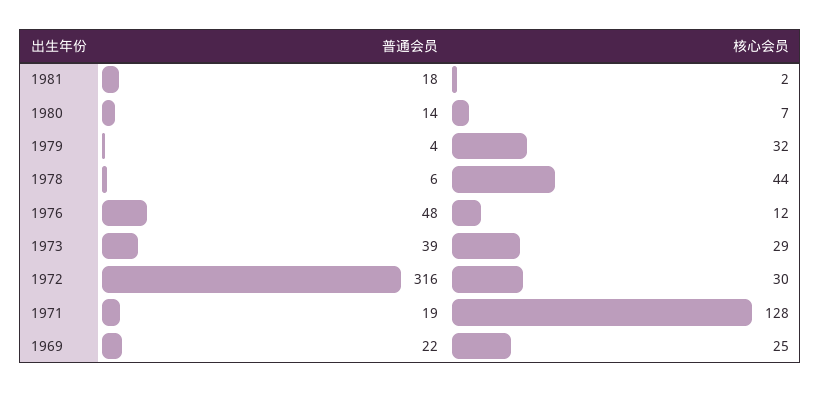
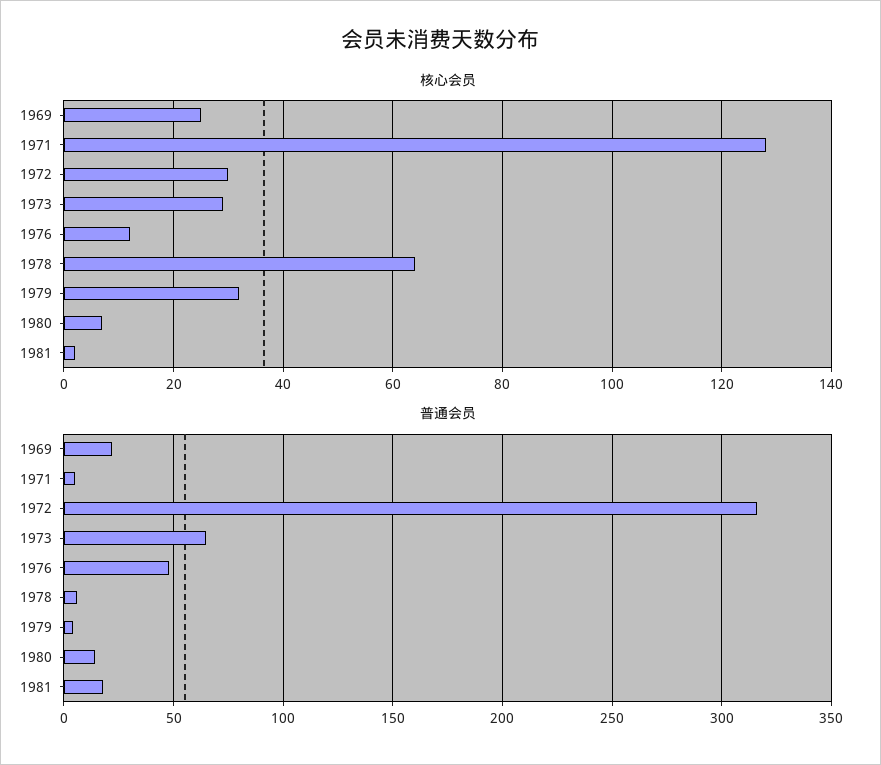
核心会员, 1978: 44 -> 65
普通会员, 1973: 39 -> 65
普通会员, 1971: 19 -> 5

